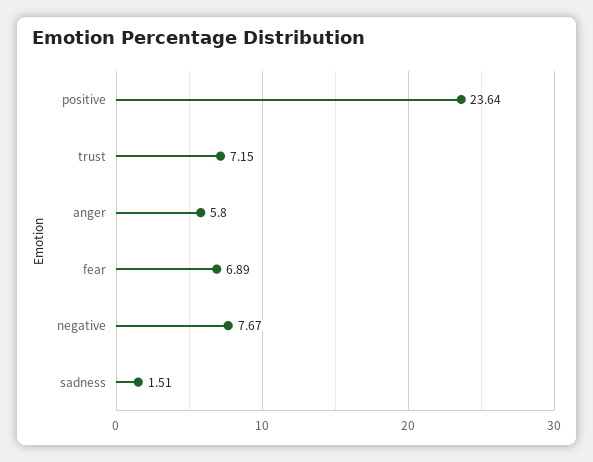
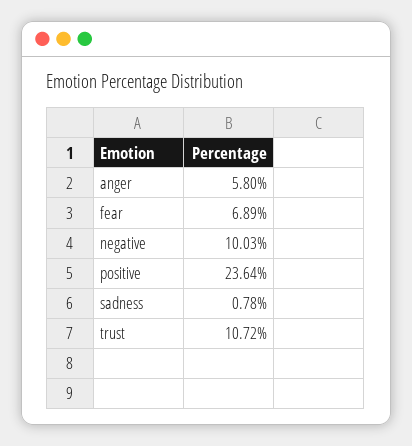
trust: 7.15 -> 10.72
negative: 7.67 -> 10.03
sadness: 1.51 -> 0.78

